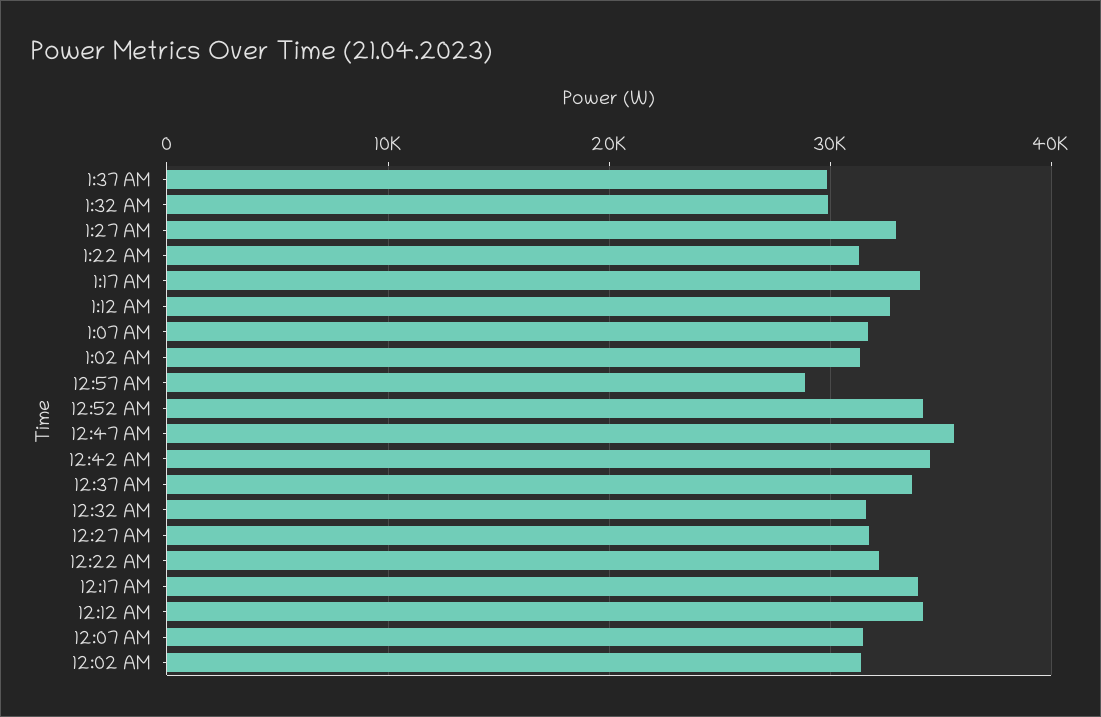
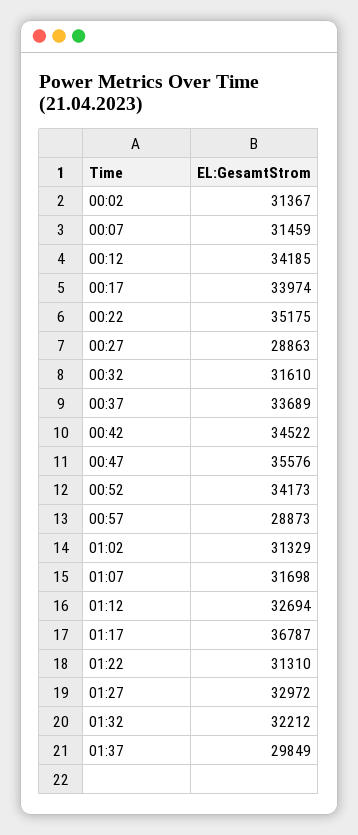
1:32 AM: 30000 -> 32212
1:17 AM: 34000 -> 36787
12:27 AM: 32000 -> 28863
12:22 AM: 32000 -> 35175

